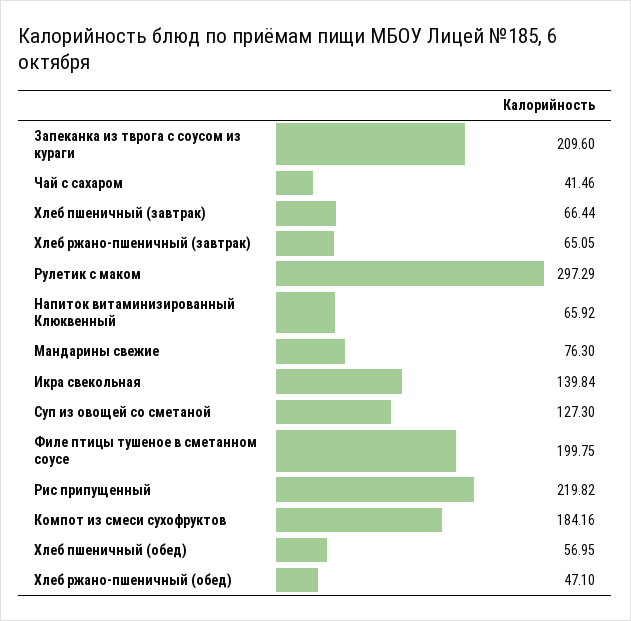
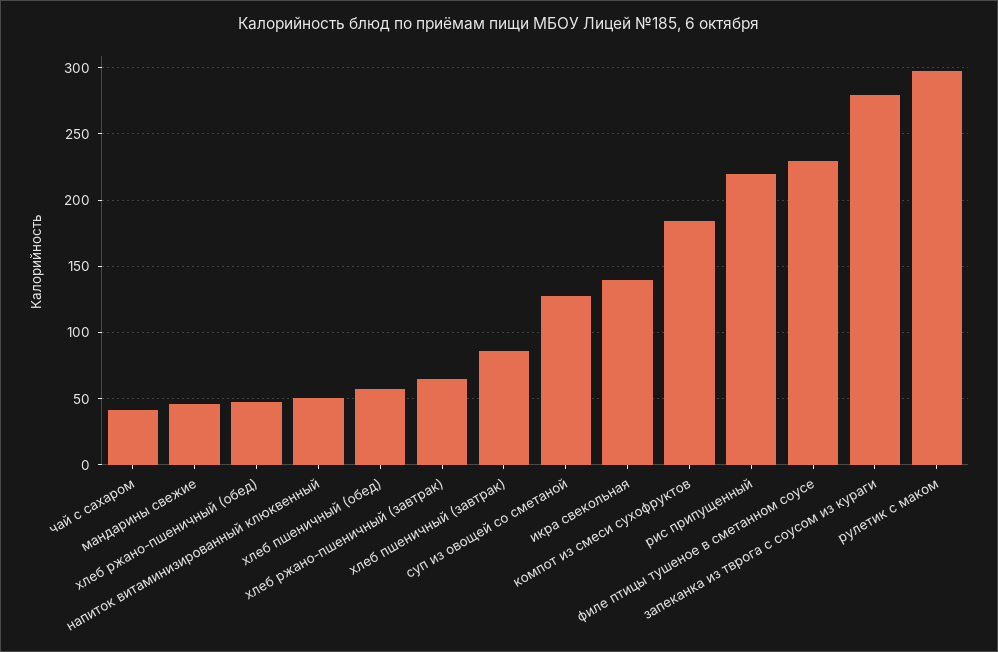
Запеканка из тврога с соусом из кураги: 209.6 -> 280
Хлеб пшеничный (завтрак): 66.44 -> 85
Напиток витаминизированный Клюквенный: 65.92 -> 50
Мандарины свежие: 76.3 -> 45
Филе птицы тушеное в сметанном соусе: 199.75 -> 230

